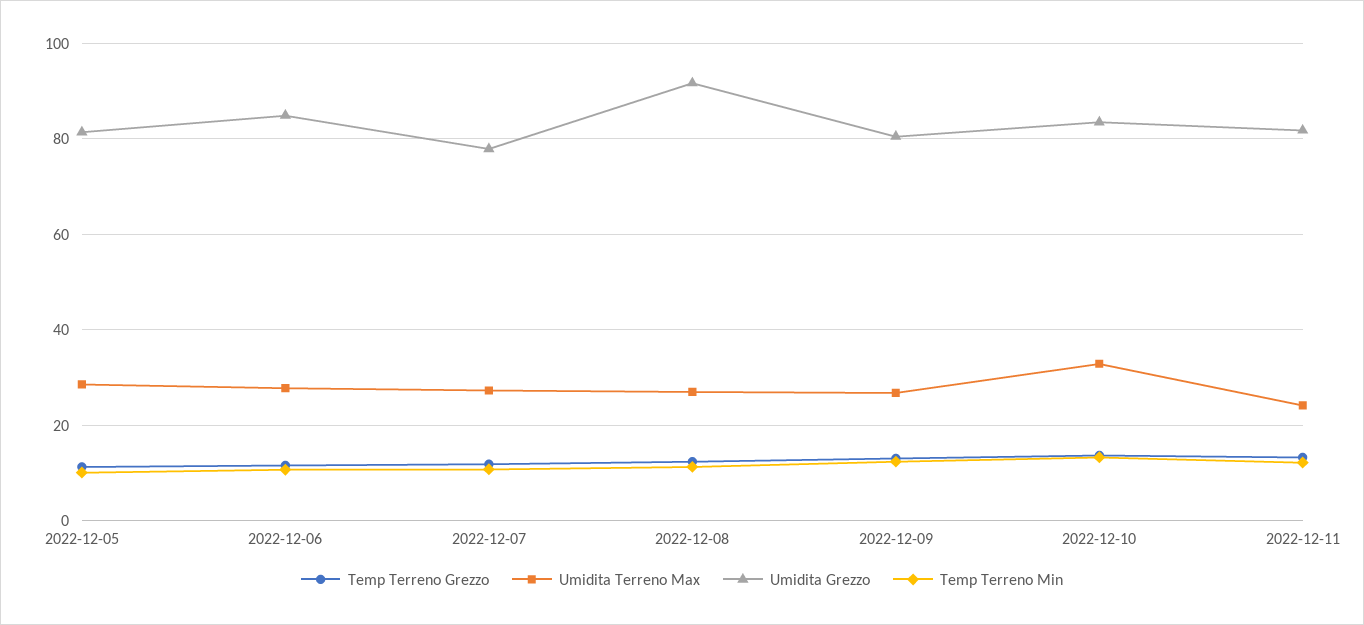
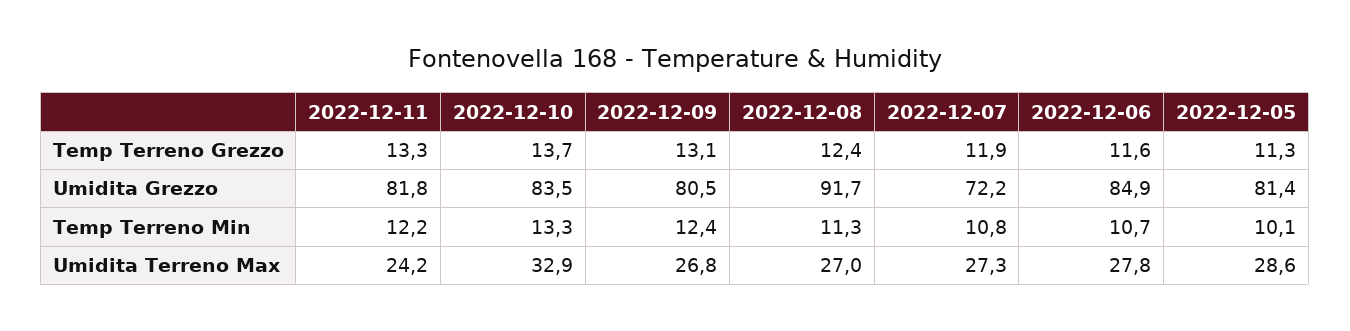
Umidita Grezzo, 2022-12-07: 78 -> 72.2

